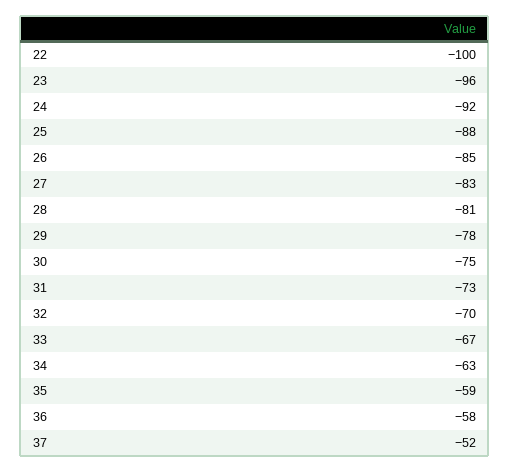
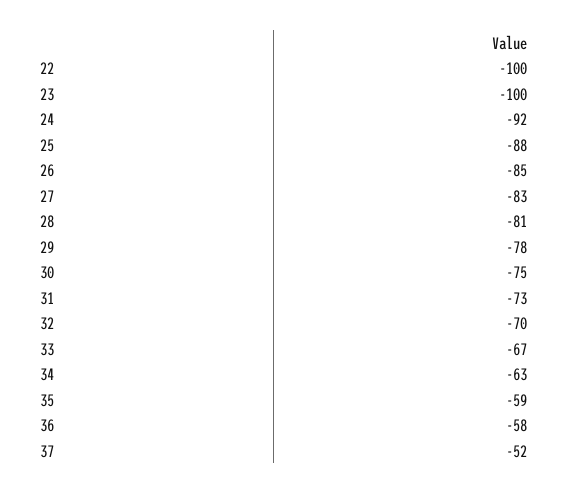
23: -96 -> -100

